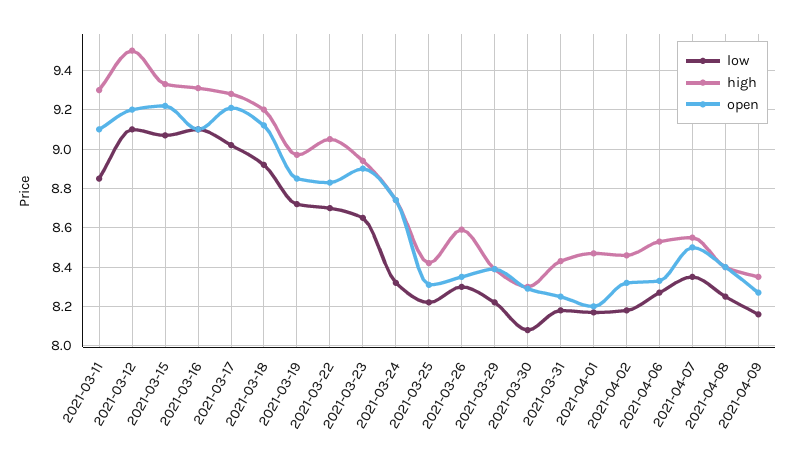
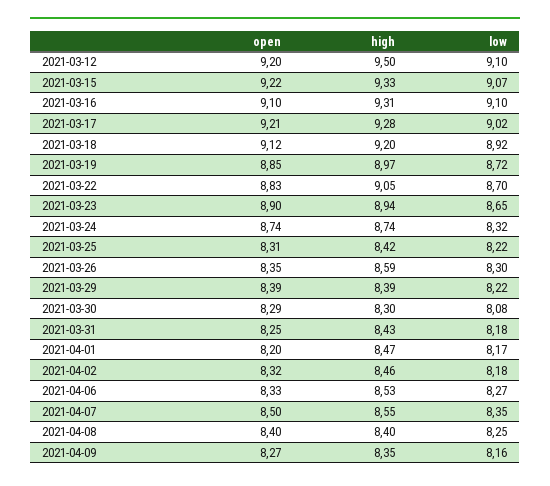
low, 2021-03-11: 8.85 -> none
high, 2021-03-11: 9.3 -> none
open, 2021-03-11: 9.1 -> none

